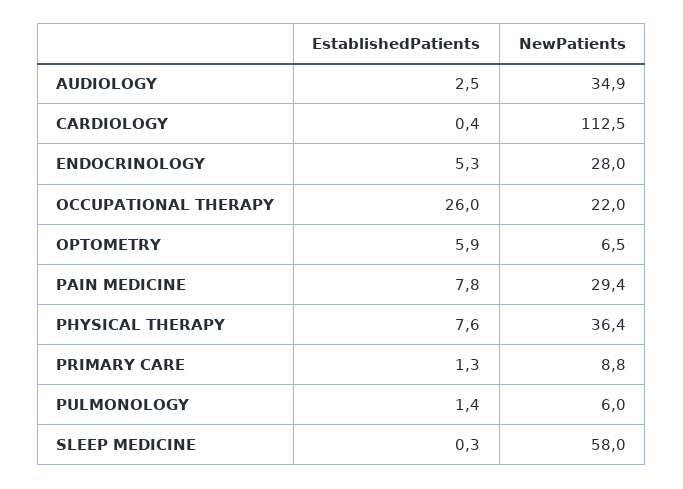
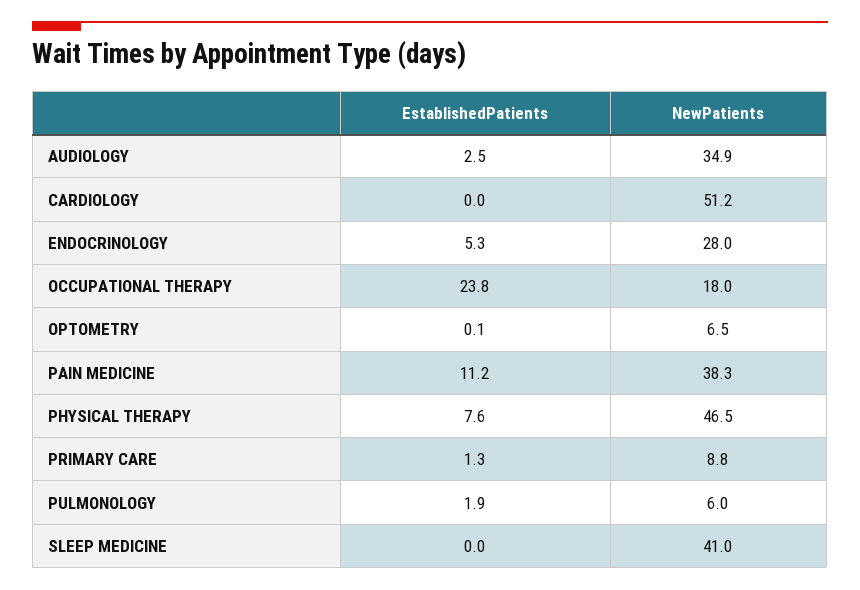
EstablishedPatients, CARDIOLOGY: 0.4 -> 0
NewPatients, CARDIOLOGY: 112.5 -> 51.2
EstablishedPatients, OCCUPATIONAL THERAPY: 26 -> 23.8
NewPatients, OCCUPATIONAL THERAPY: 22 -> 18
EstablishedPatients, OPTOMETRY: 5.9 -> 0.1
EstablishedPatients, PAIN MEDICINE: 7.8 -> 11.2
NewPatients, PAIN MEDICINE: 29.4 -> 38.3
NewPatients, PHYSICAL THERAPY: 36.4 -> 46.5
EstablishedPatients, PULMONOLOGY: 1.4 -> 1.9
EstablishedPatients, SLEEP MEDICINE: 0.3 -> 0
NewPatients, SLEEP MEDICINE: 58 -> 41

